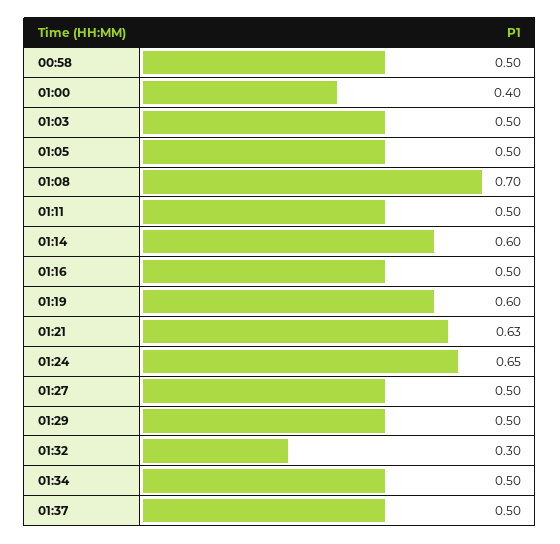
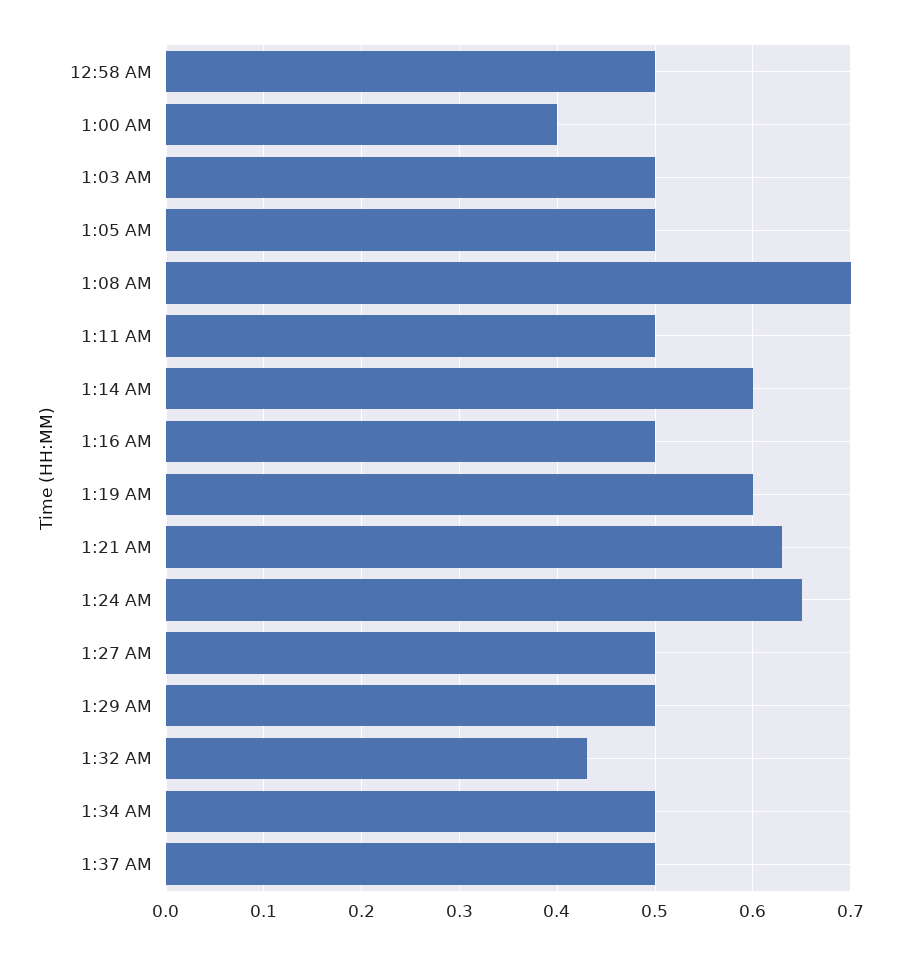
01:32: 0.3 -> 0.43

